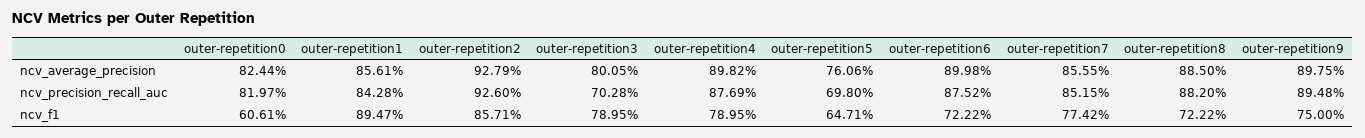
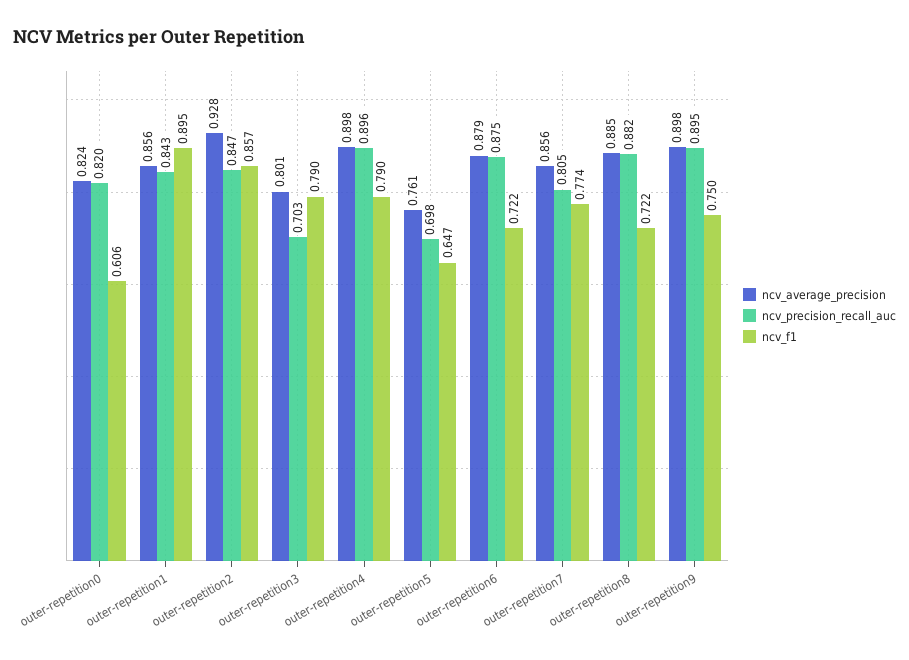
ncv_average_precision, outer-repetition6: 0.8998 -> 0.879
ncv_precision_recall_auc, outer-repetition2: 0.926 -> 0.847
ncv_precision_recall_auc, outer-repetition4: 0.8769 -> 0.896
ncv_precision_recall_auc, outer-repetition7: 0.8515 -> 0.805

